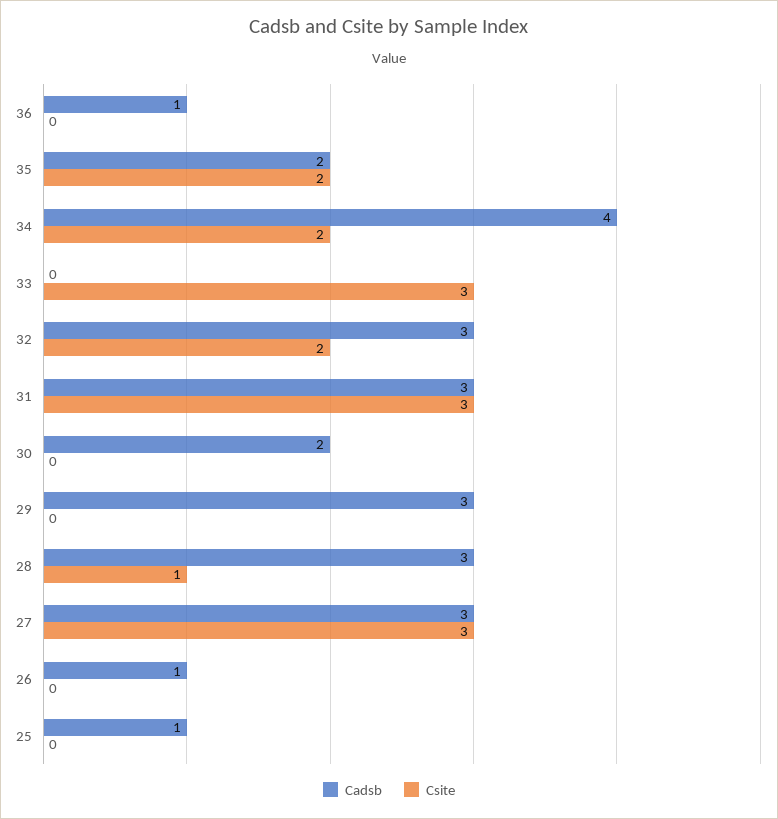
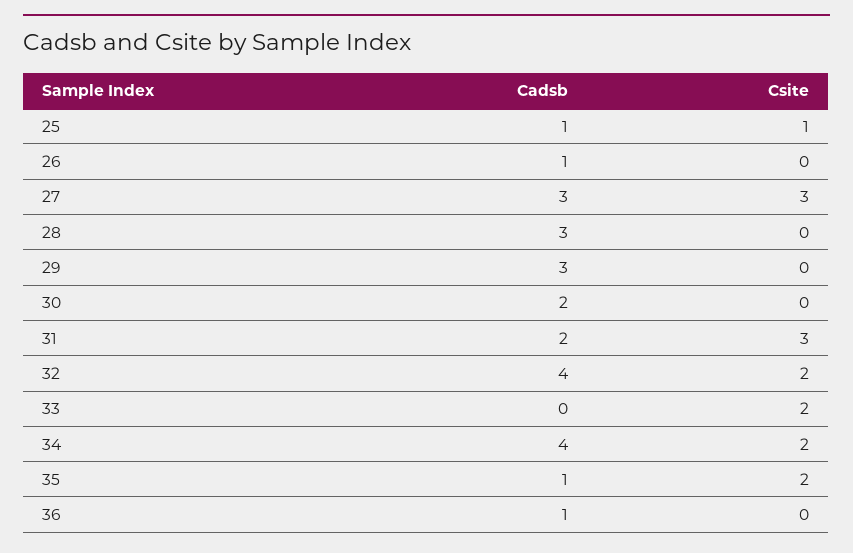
Cadsb, 35: 2 -> 1
Csite, 33: 3 -> 2
Cadsb, 32: 3 -> 4
Cadsb, 31: 3 -> 2
Csite, 28: 1 -> 0
Csite, 25: 0 -> 1

